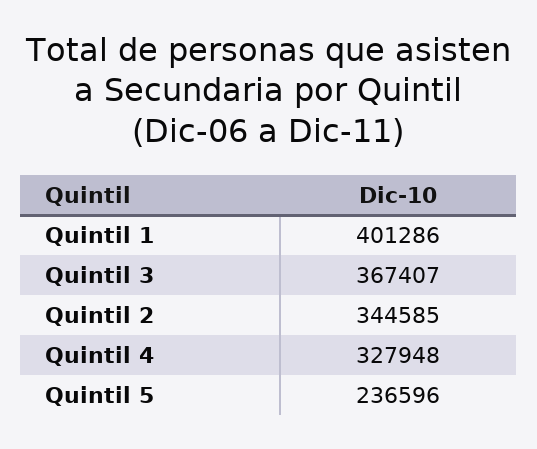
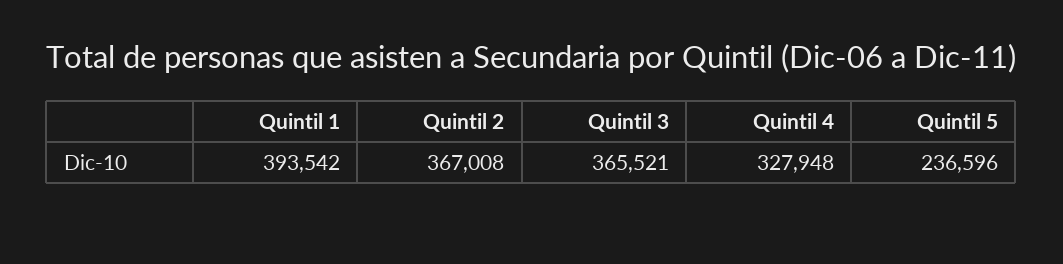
Quintil 1: 401286 -> 393542
Quintil 3: 367407 -> 365521
Quintil 2: 344585 -> 367008

